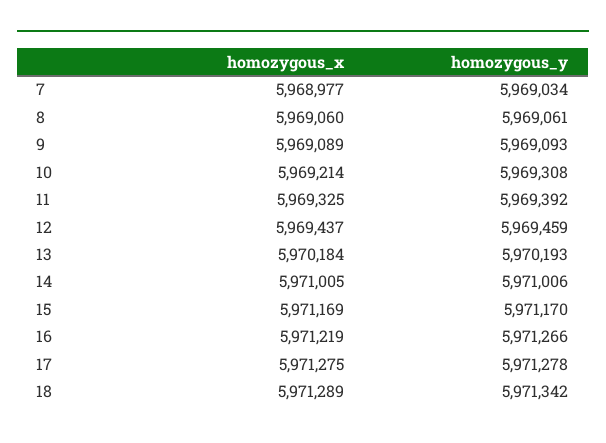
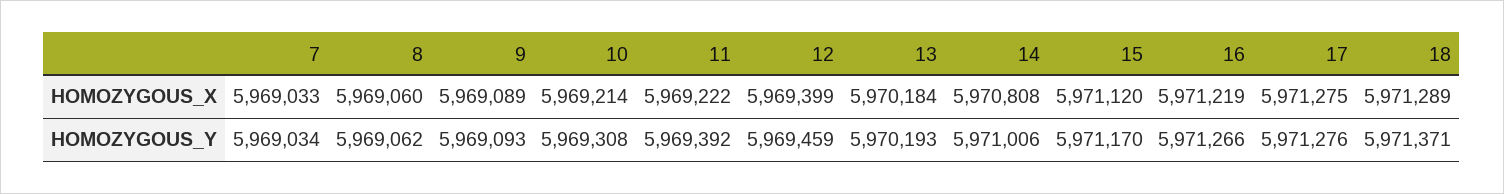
homozygous_x, 7: 5968977 -> 5969033
homozygous_y, 8: 5969061 -> 5969062
homozygous_x, 11: 5969325 -> 5969222
homozygous_x, 12: 5969437 -> 5969399
homozygous_x, 14: 5971005 -> 5970808
homozygous_x, 15: 5971169 -> 5971120
homozygous_y, 17: 5971278 -> 5971276
homozygous_y, 18: 5971342 -> 5971371

